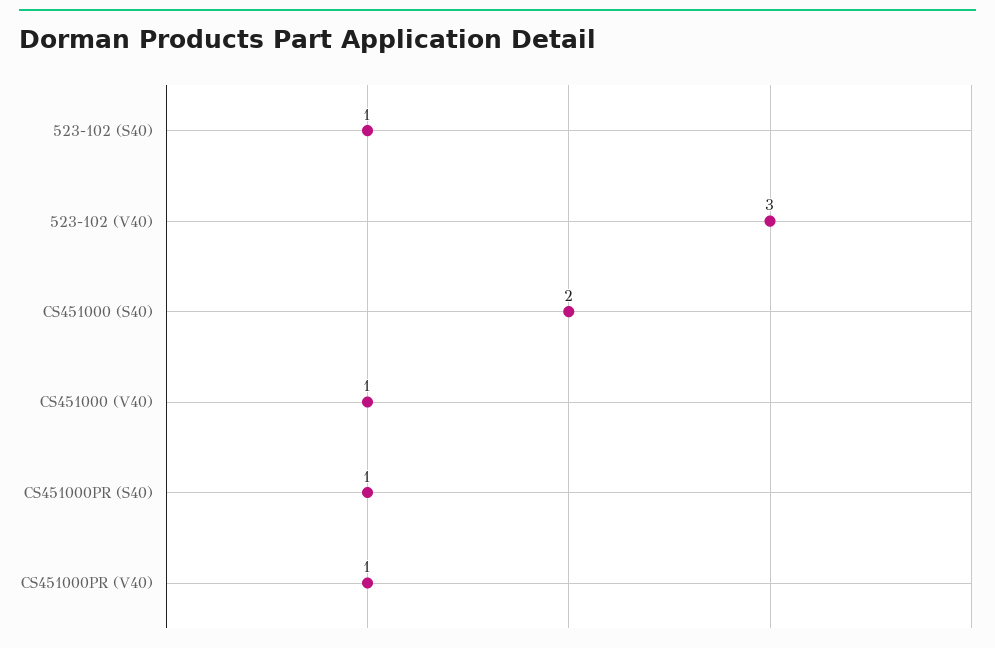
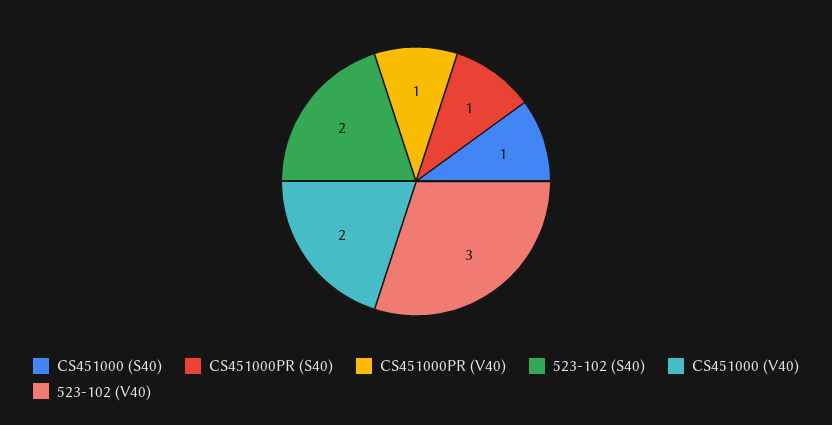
523-102 (S40): 1 -> 2
CS451000 (S40): 2 -> 1
CS451000 (V40): 1 -> 2

